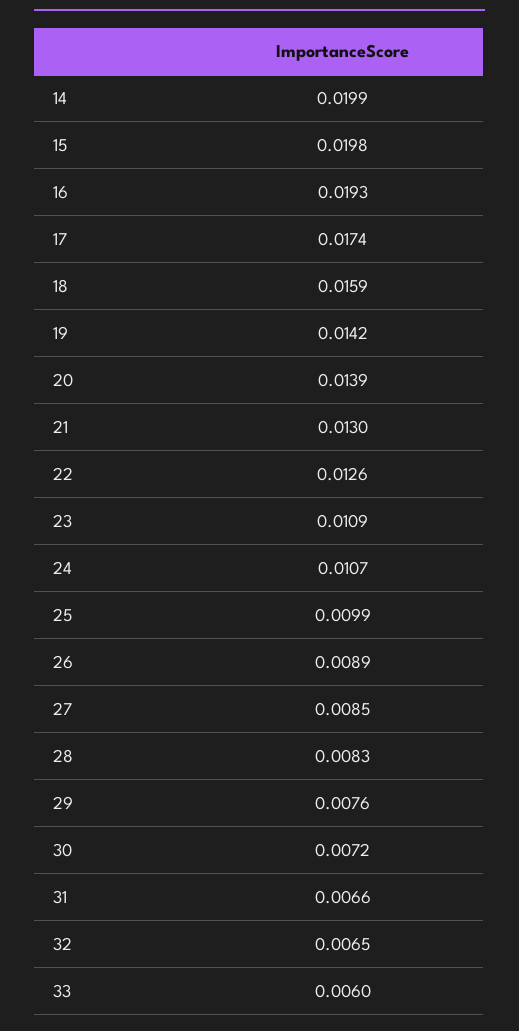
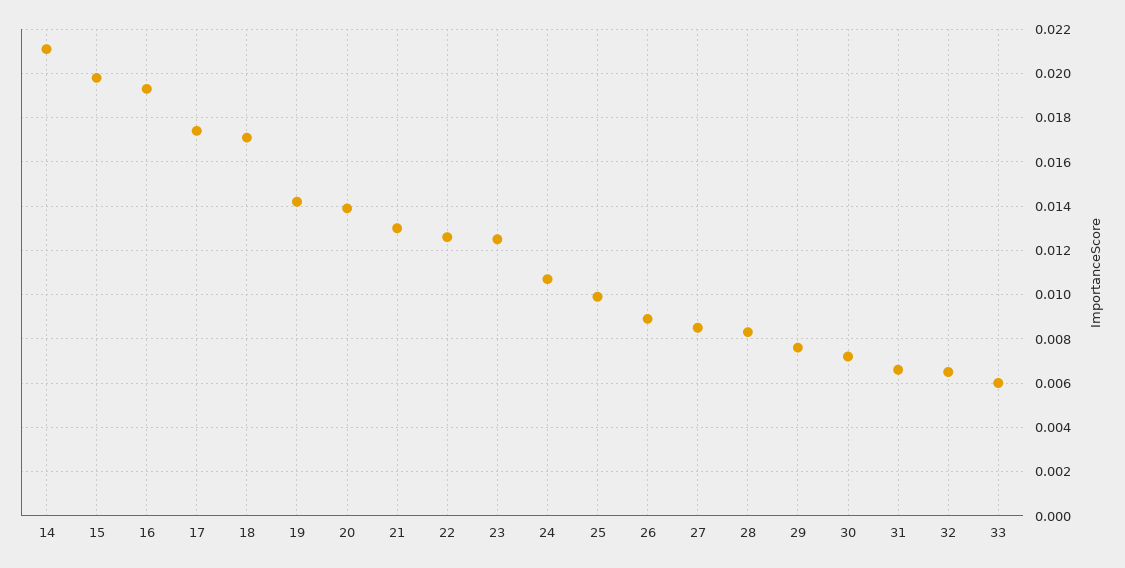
14: 0.0199 -> 0.021
18: 0.0159 -> 0.017
23: 0.0109 -> 0.0125

